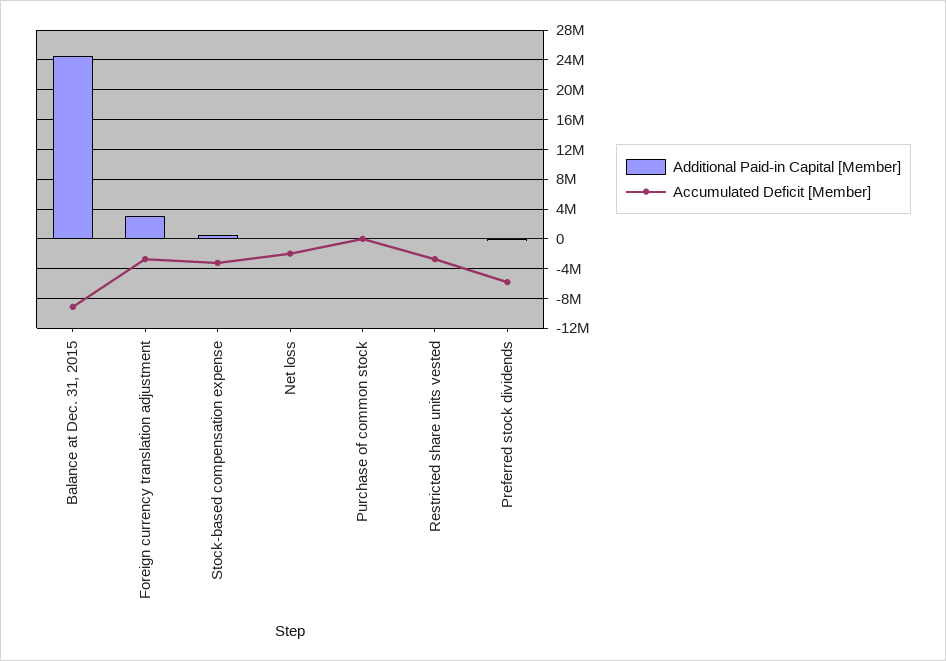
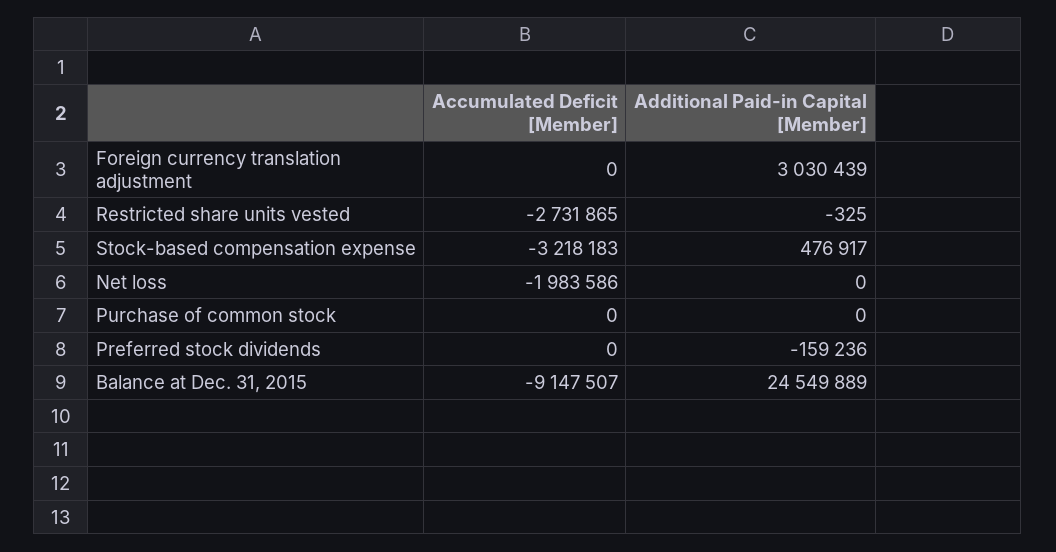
Accumulated Deficit [Member], Foreign currency translation adjustment: -3000000 -> 0
Accumulated Deficit [Member], Preferred stock dividends: -6000000 -> 0

